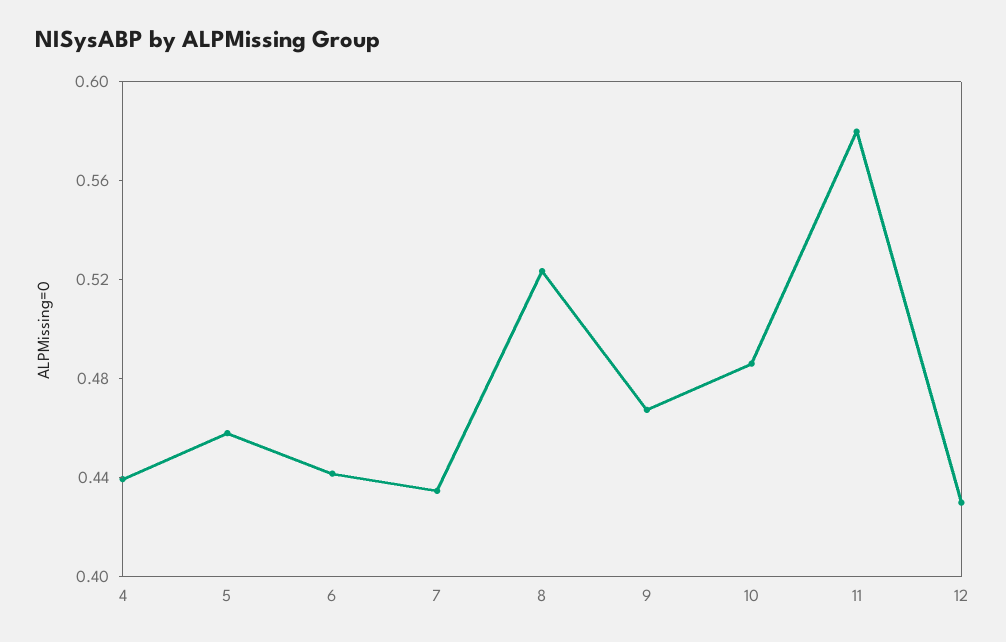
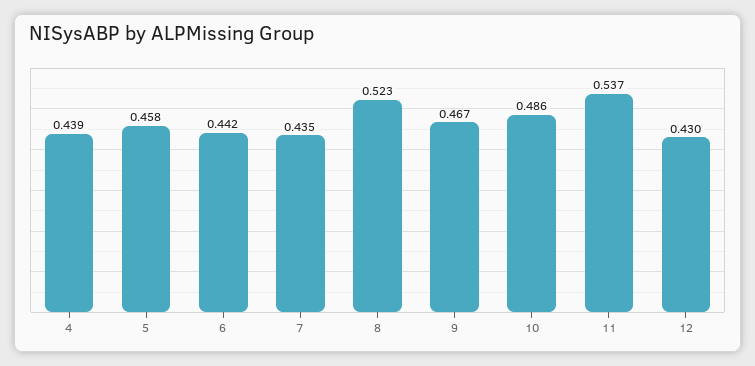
11: 0.58 -> 0.537

